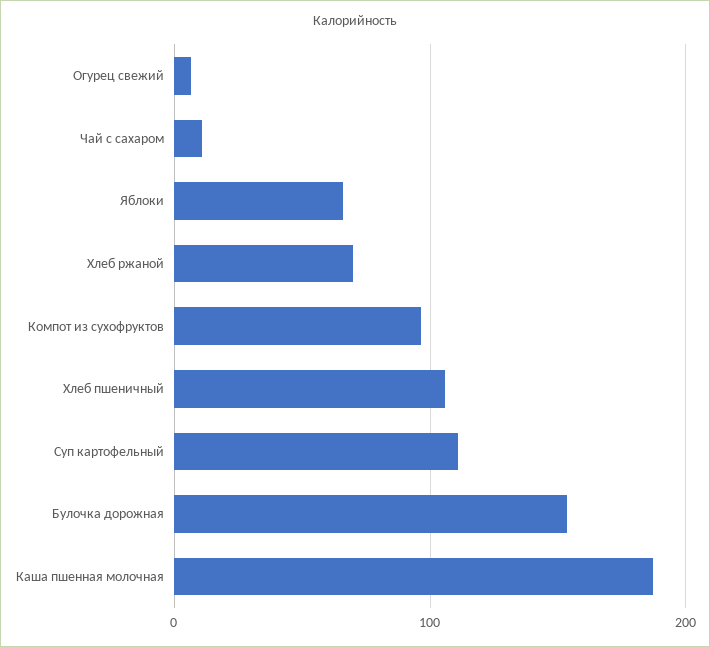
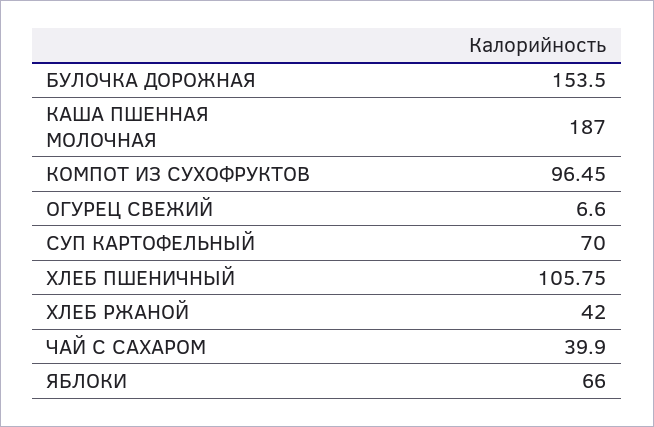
Чай с сахаром: 10 -> 39.9
Хлеб ржаной: 70 -> 42
Суп картофельный: 110 -> 70

